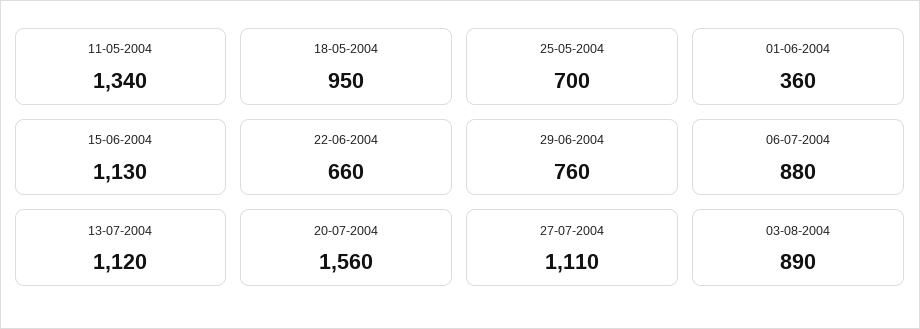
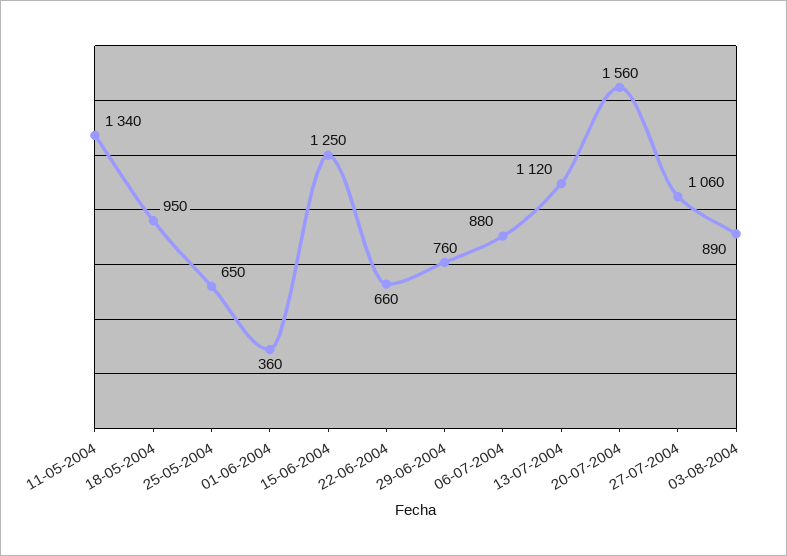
25-05-2004: 700 -> 650
15-06-2004: 1130 -> 1250
27-07-2004: 1110 -> 1060

